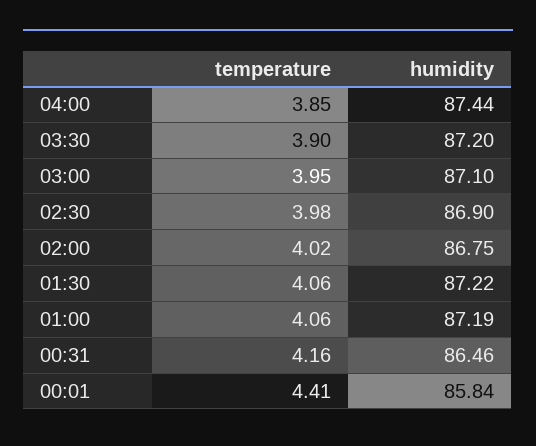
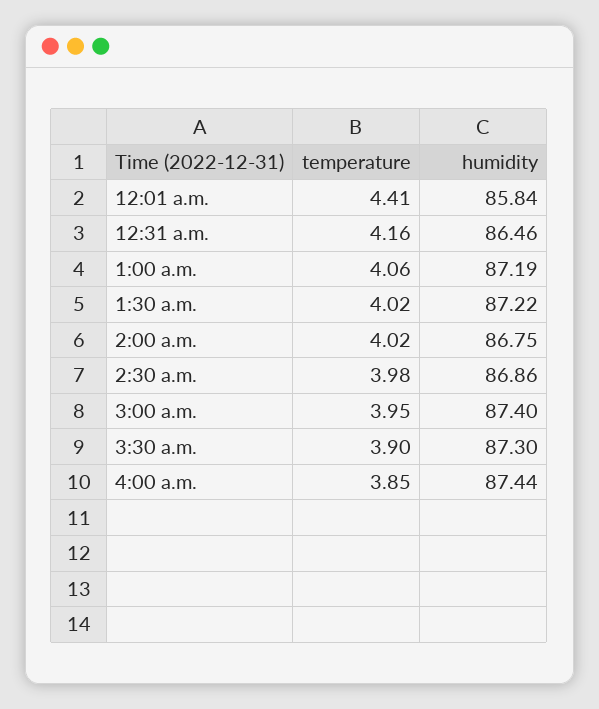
humidity, 03:30: 87.2 -> 87.3
humidity, 03:00: 87.1 -> 87.4
humidity, 02:30: 86.9 -> 86.86
temperature, 01:30: 4.06 -> 4.02

